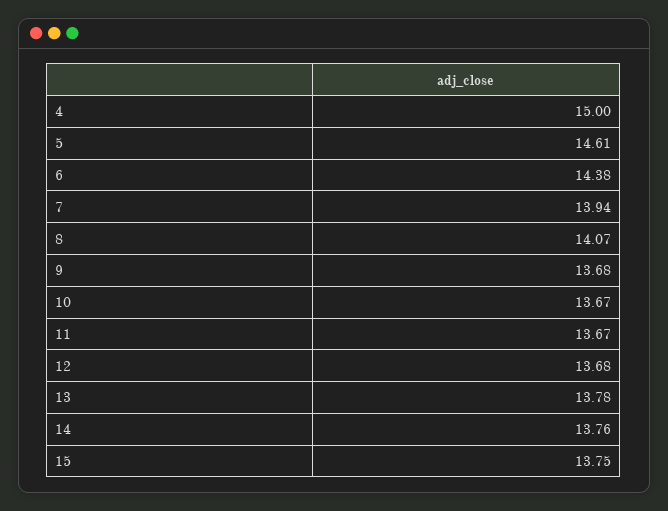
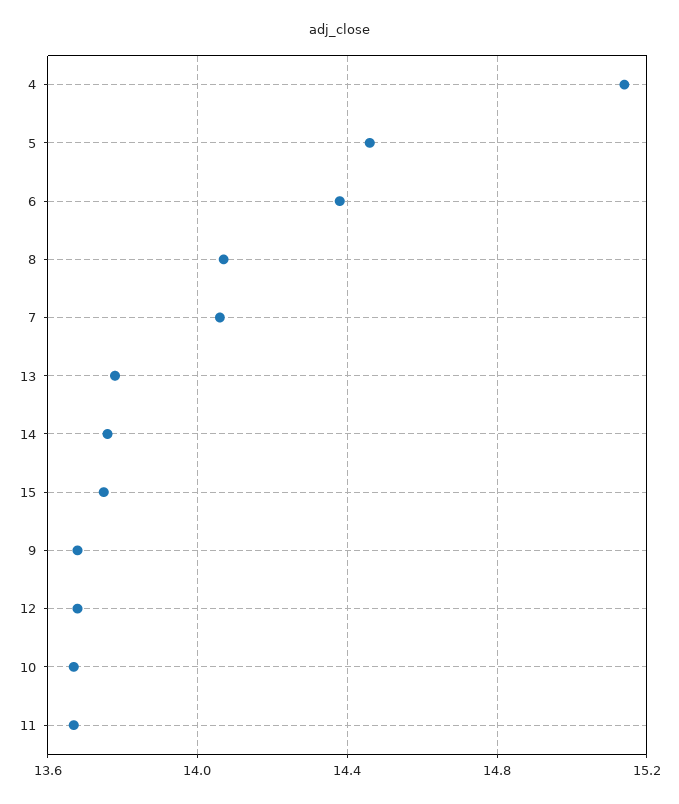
4: 15 -> 15.15
5: 14.61 -> 14.45
7: 13.94 -> 14.05

